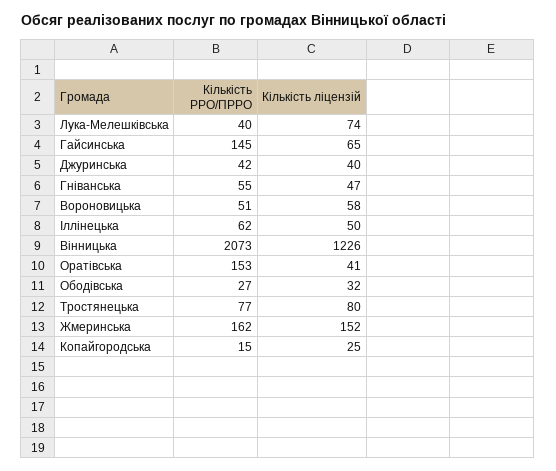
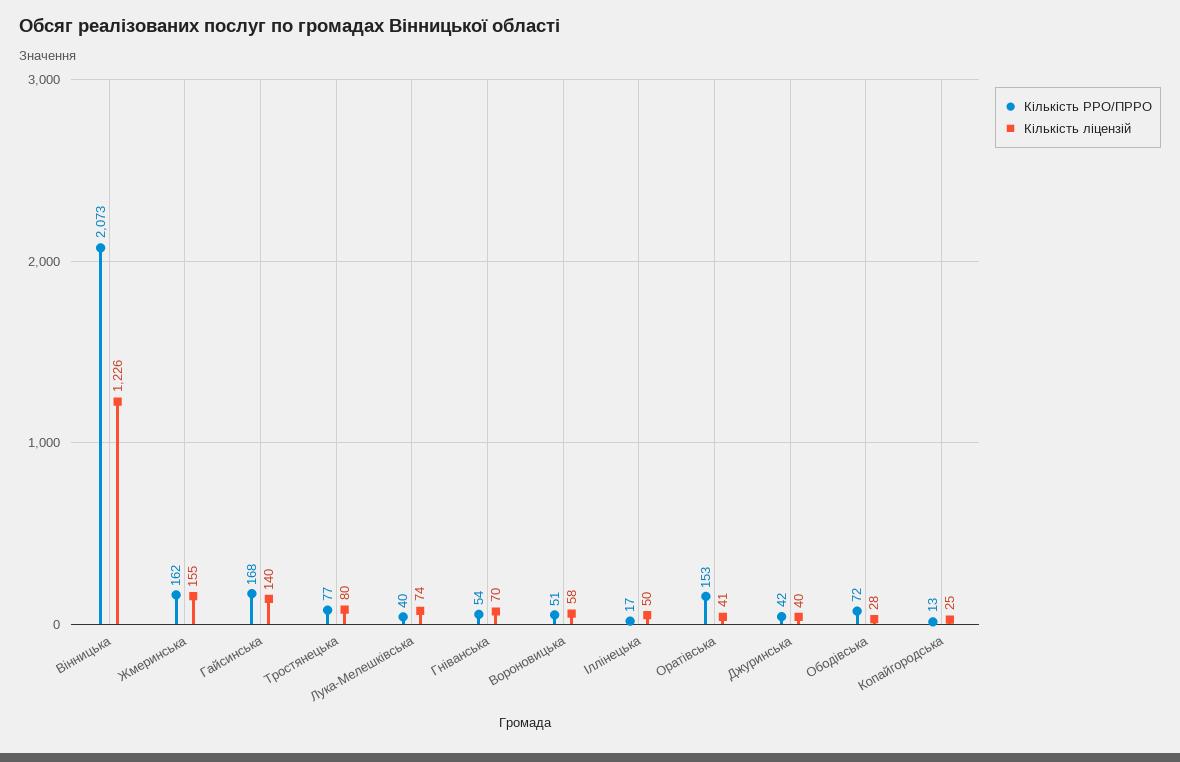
Кількість РРО/ПРРО, Гайсинська: 145 -> 168
Кількість ліцензій, Гайсинська: 65 -> 140
Кількість РРО/ПРРО, Гніванська: 55 -> 54
Кількість ліцензій, Гніванська: 47 -> 70
Кількість РРО/ПРРО, Іллінецька: 62 -> 17
Кількість РРО/ПРРО, Ободівська: 27 -> 72
Кількість ліцензій, Ободівська: 32 -> 28
Кількість ліцензій, Жмеринська: 152 -> 155
Кількість РРО/ПРРО, Копайгородська: 15 -> 13

